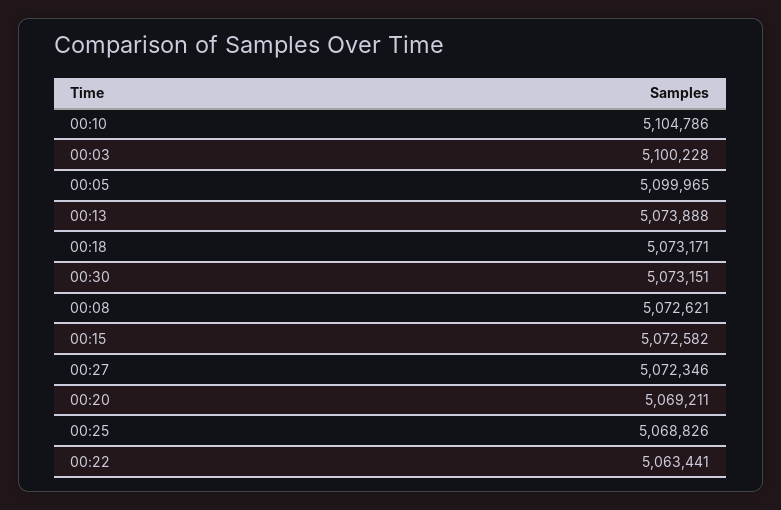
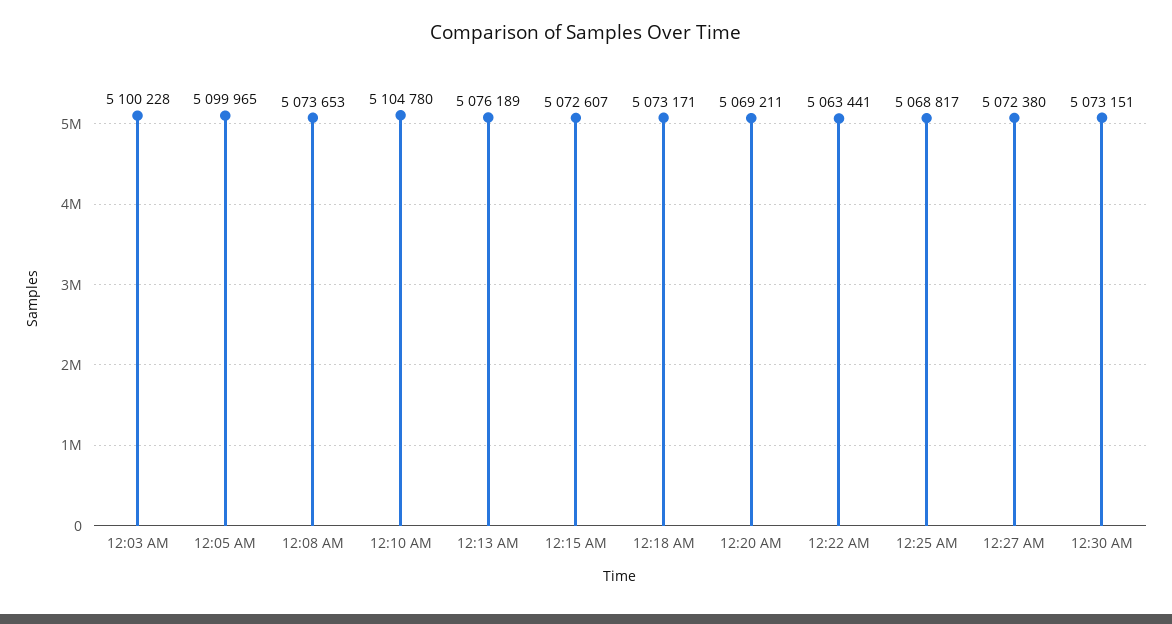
00:10: 5104786 -> 5104780
00:13: 5073888 -> 5076189
00:08: 5072621 -> 5073653
00:15: 5072582 -> 5072607
00:27: 5072346 -> 5072380
00:25: 5068826 -> 5068817

